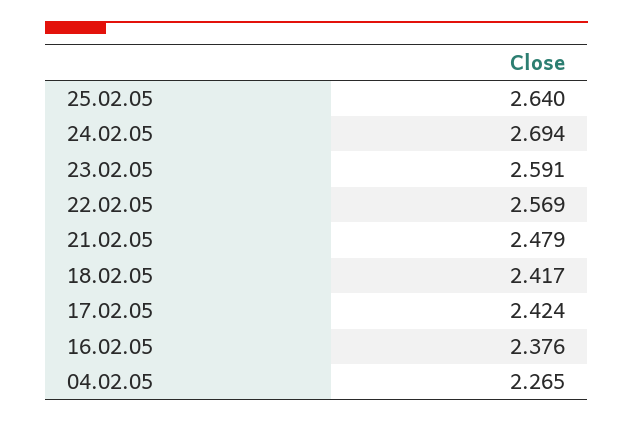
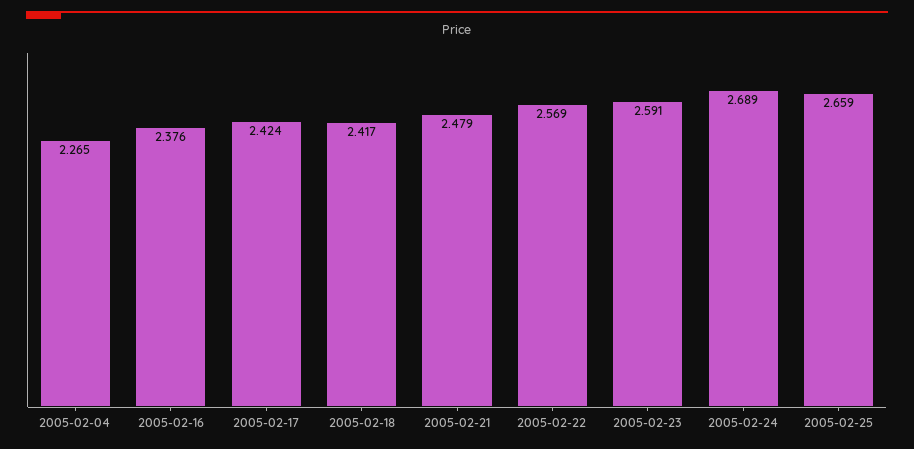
25.02.05: 2.64 -> 2.659
24.02.05: 2.694 -> 2.689

